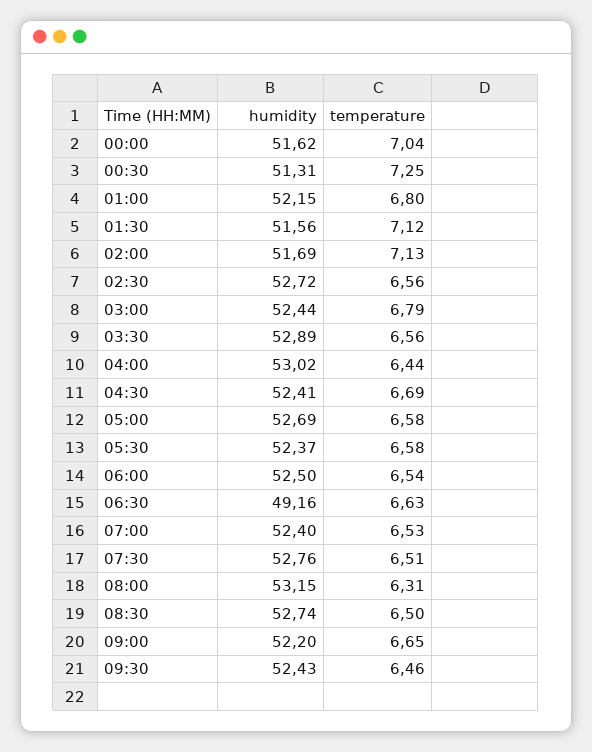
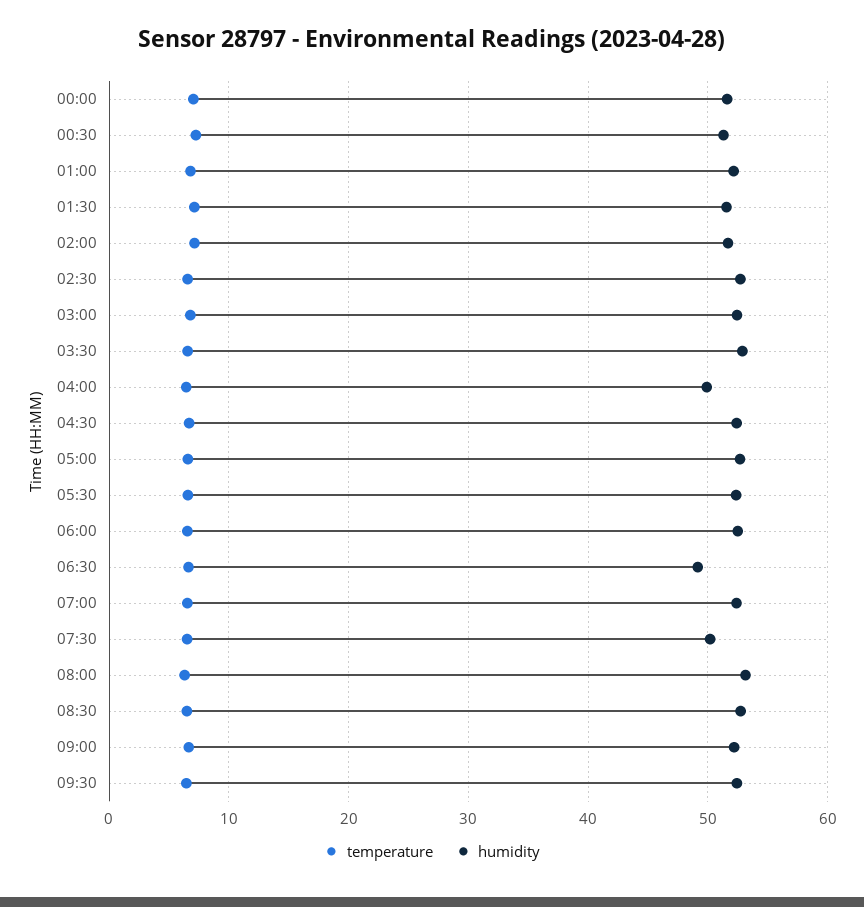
humidity, 04:00: 53.02 -> 50
humidity, 07:30: 52.76 -> 50

